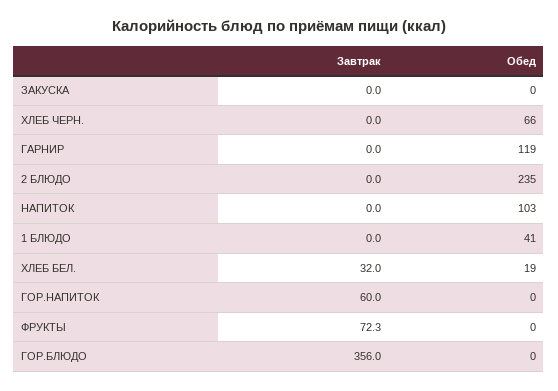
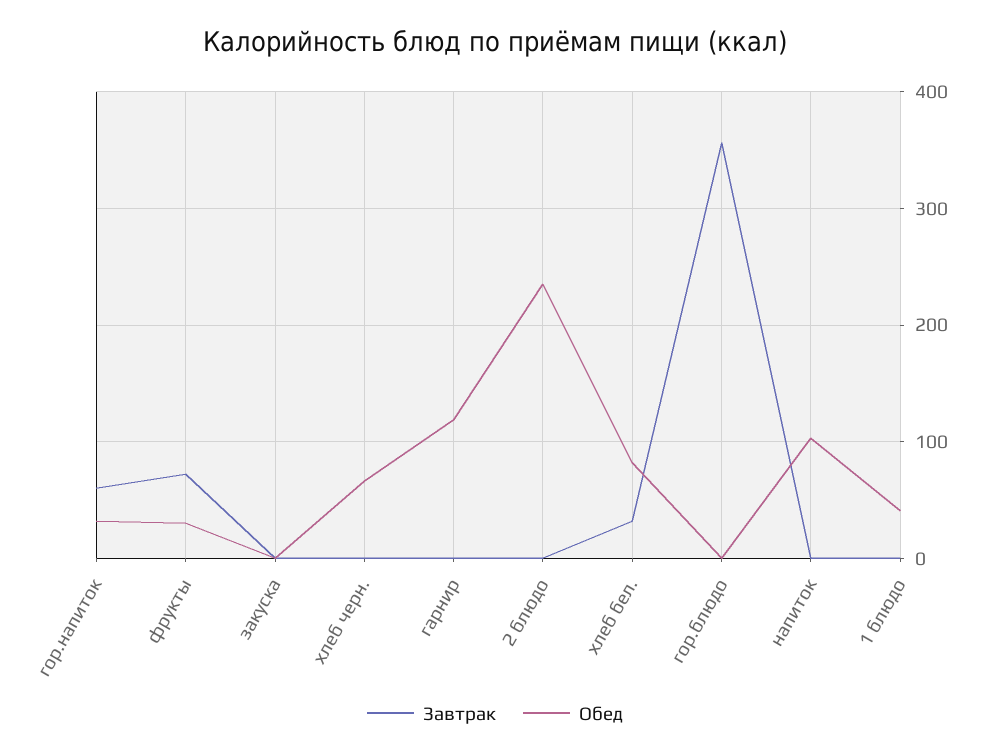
Обед, ХЛЕБ БЕЛ.: 19 -> 80
Обед, ГОР.НАПИТОК: 0 -> 30
Обед, ФРУКТЫ: 0 -> 30

